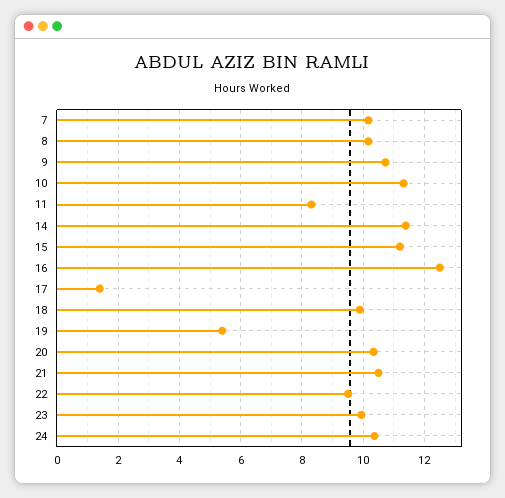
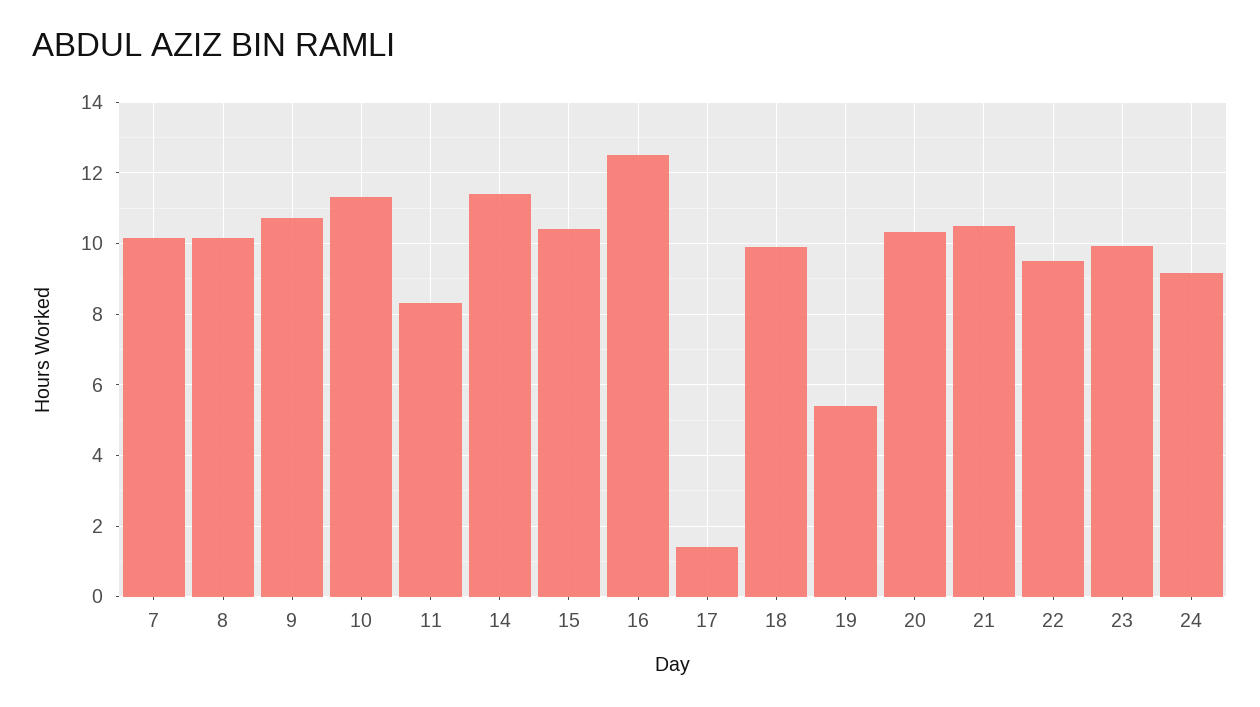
15: 11.2 -> 10.4
24: 10.4 -> 9.2

